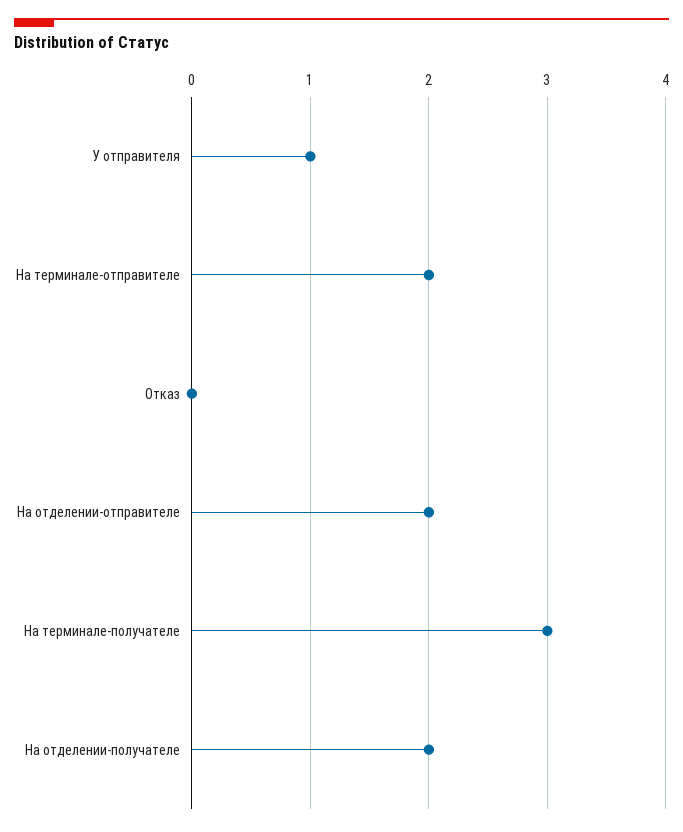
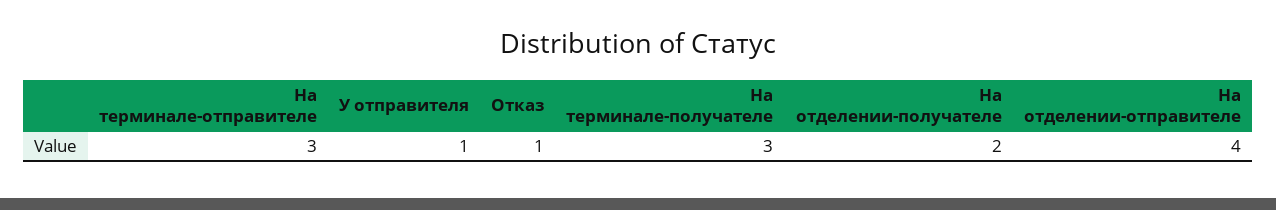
На терминале-отправителе: 2 -> 3
Отказ: 0 -> 1
На отделении-отправителе: 2 -> 4

